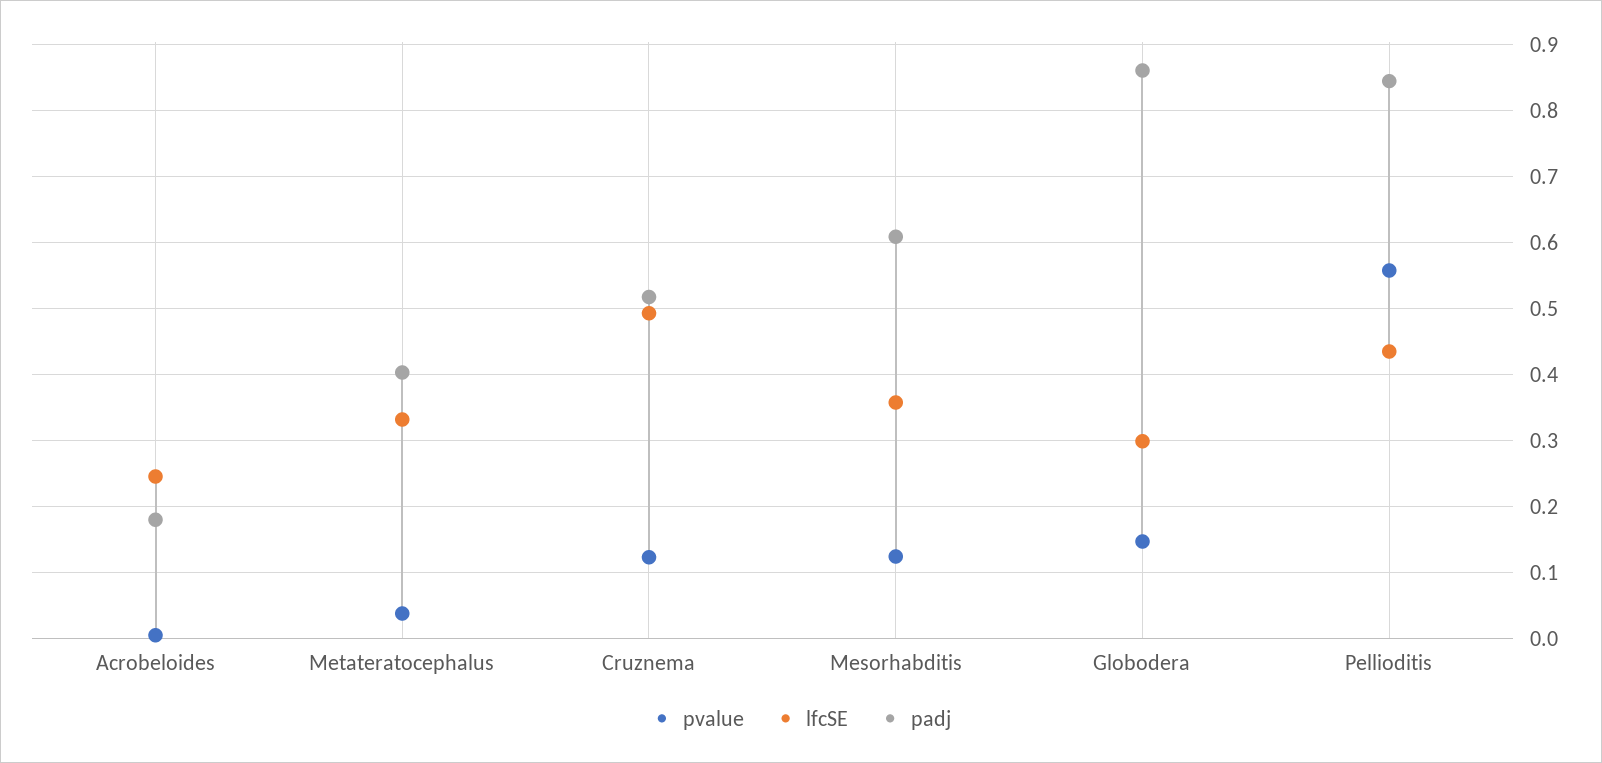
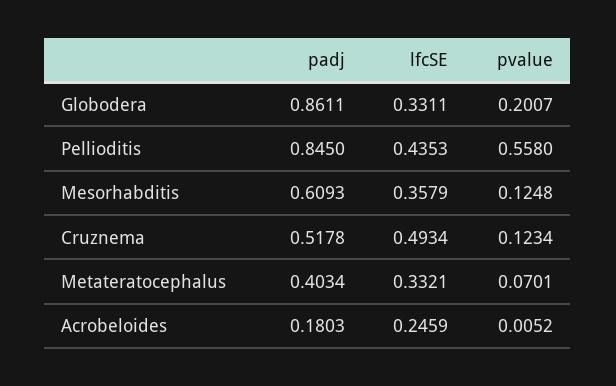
pvalue, Metateratocephalus: 0.04 -> 0.0701
pvalue, Globodera: 0.15 -> 0.2007
lfcSE, Globodera: 0.3 -> 0.3311

